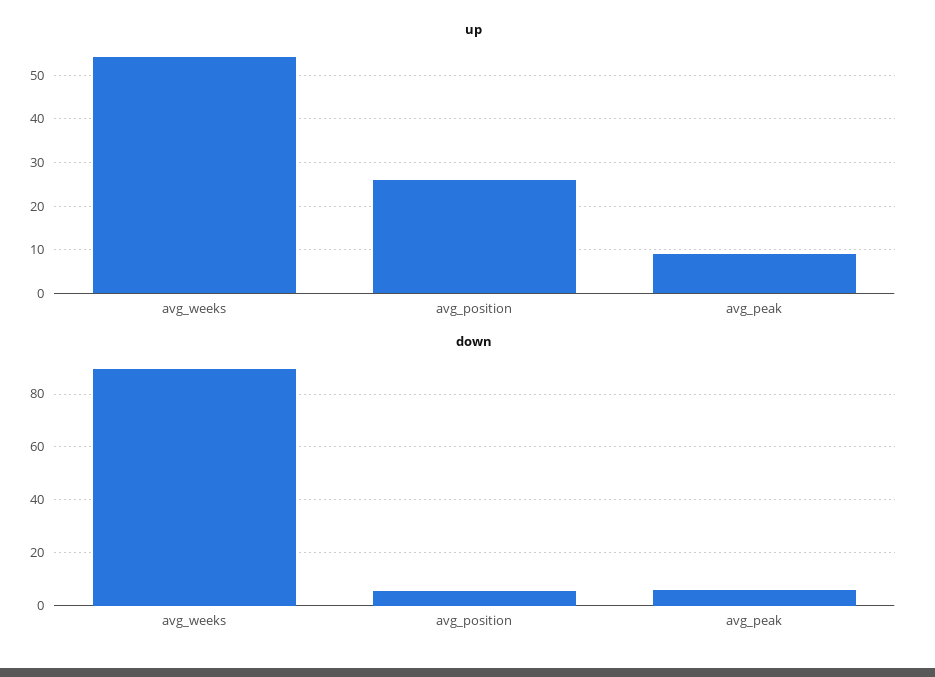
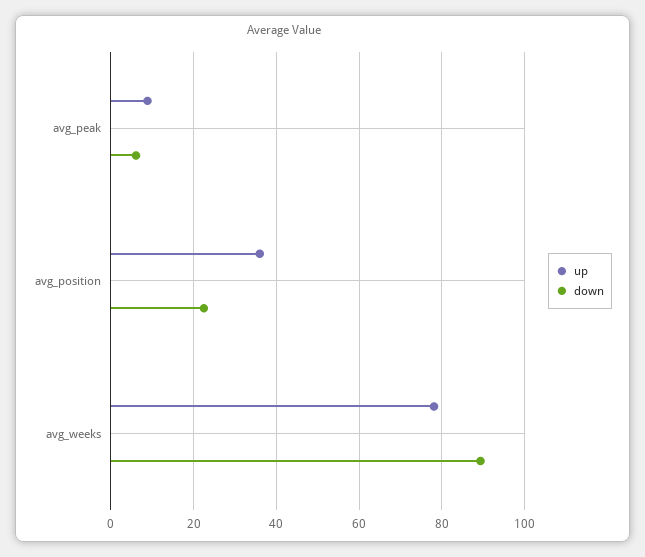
up, avg_weeks: 54 -> 78
up, avg_position: 26 -> 36
down, avg_position: 5 -> 22

